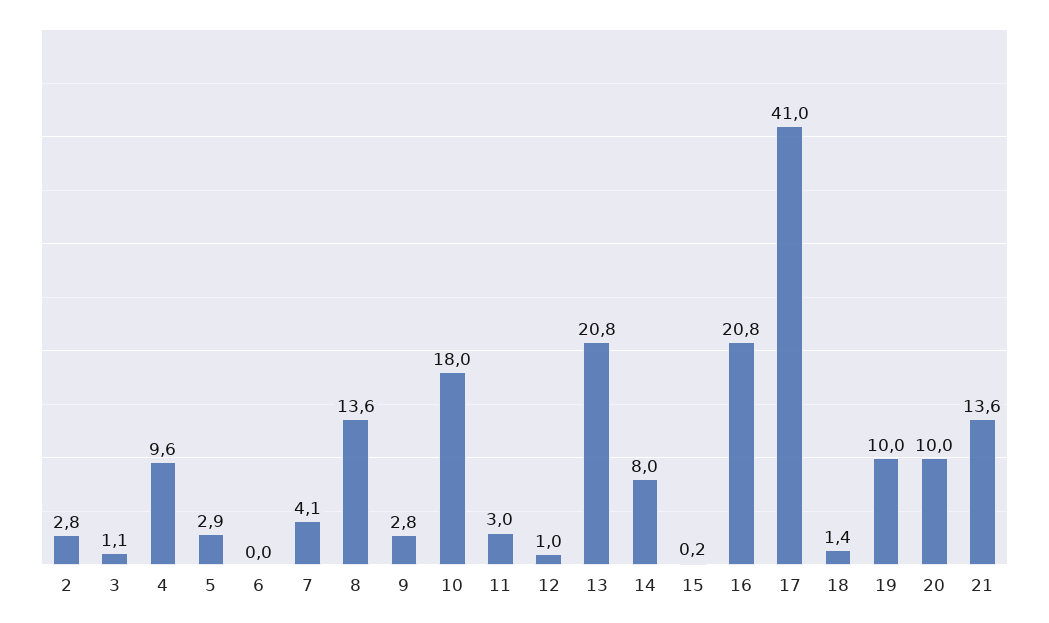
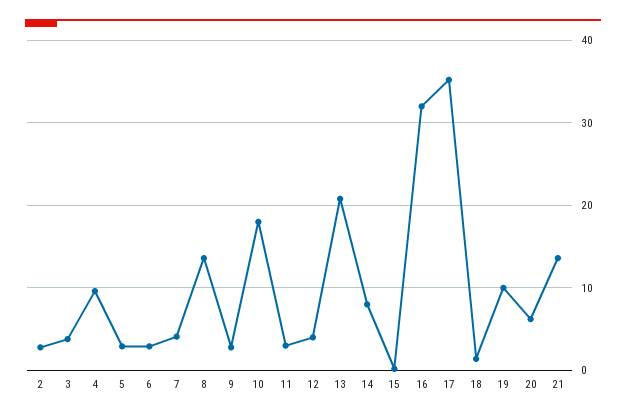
3: 1.1 -> 4
6: 0 -> 3
12: 1 -> 4
16: 20.8 -> 32
17: 41 -> 35
20: 10 -> 6

